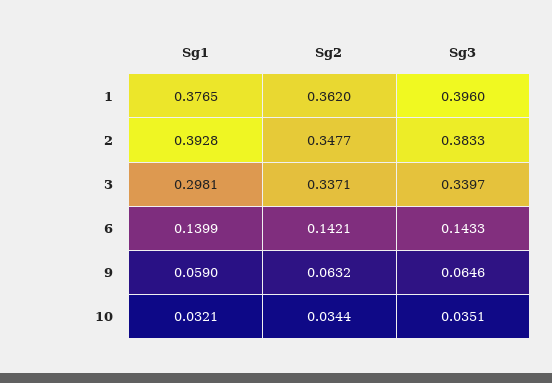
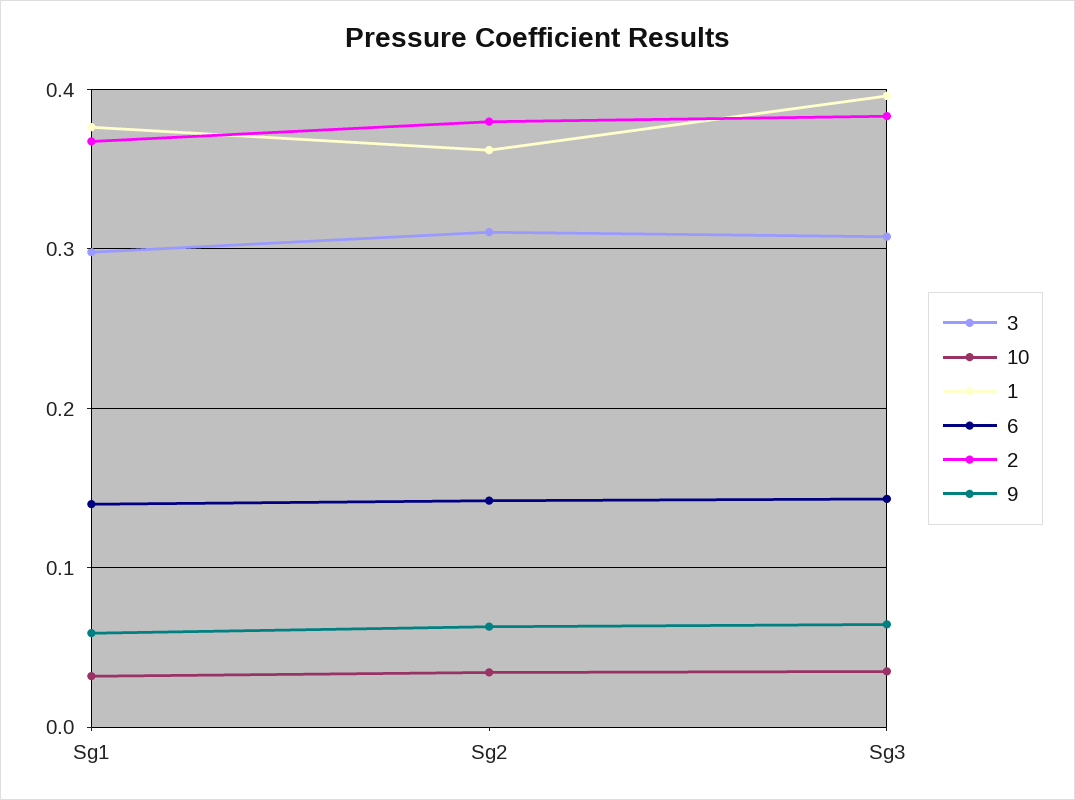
2, Sg1: 0.3928 -> 0.37
2, Sg2: 0.3477 -> 0.38
3, Sg2: 0.3371 -> 0.31
3, Sg3: 0.3397 -> 0.31

